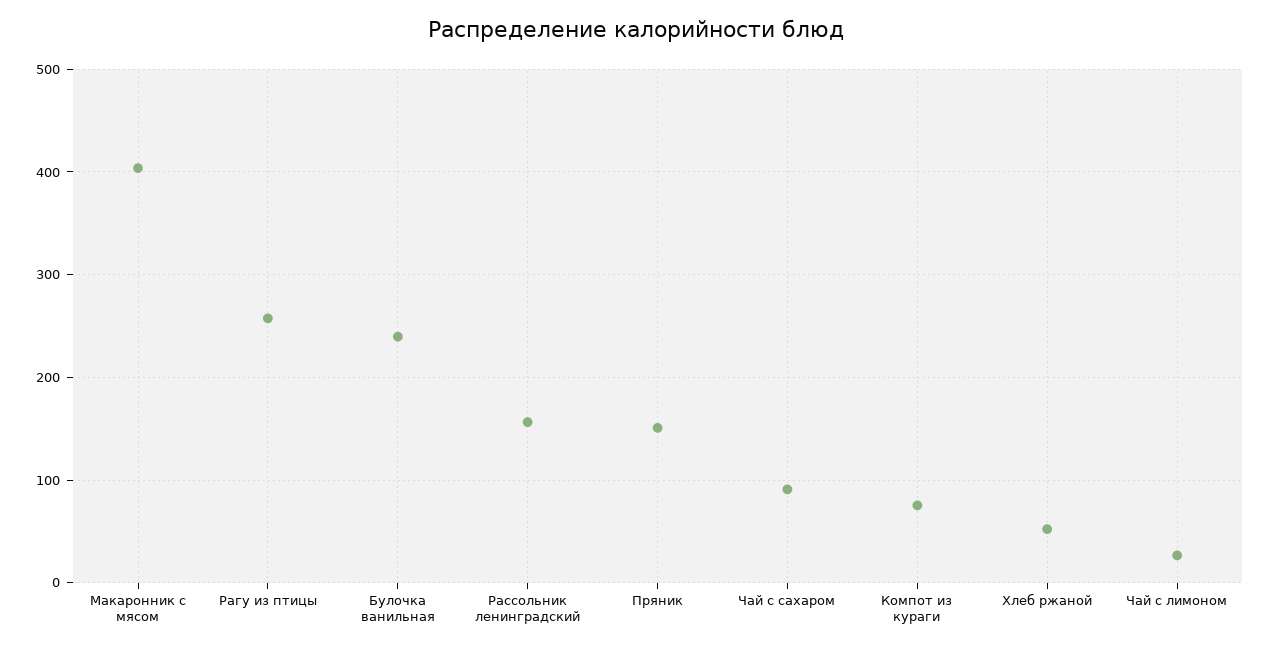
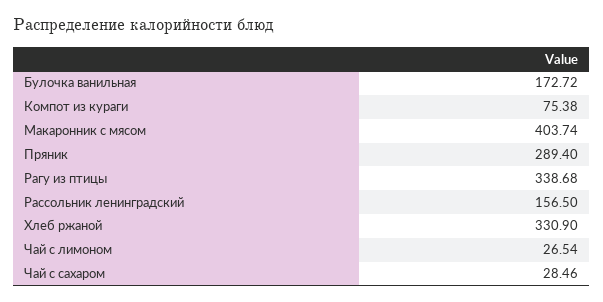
Рагу из птицы: 260 -> 338.68
Булочка ванильная: 240 -> 172.72
Пряник: 150 -> 289.4
Чай с сахаром: 90 -> 28.46
Хлеб ржаной: 50 -> 330.9

